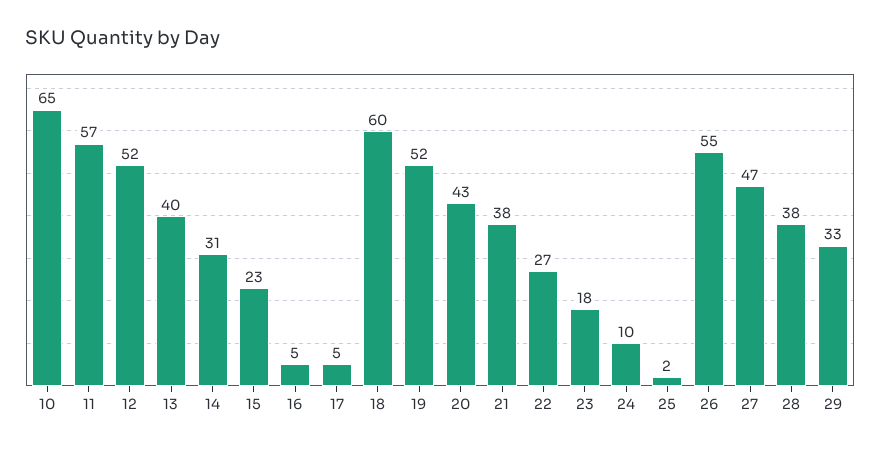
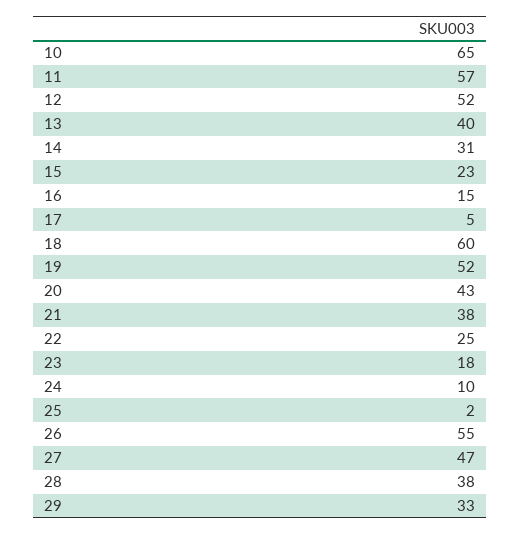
16: 5 -> 15
22: 27 -> 25

